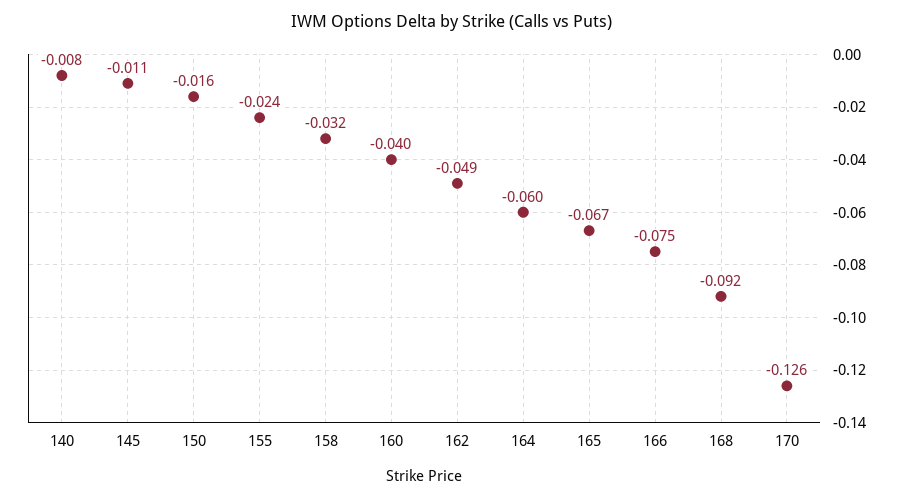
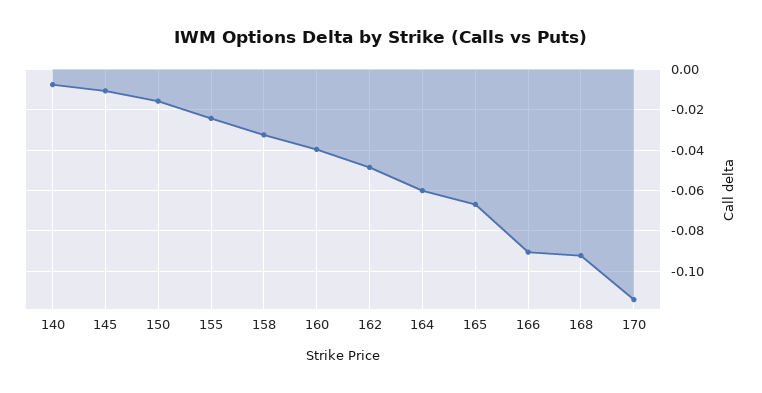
166: -0.075 -> -0.09
170: -0.126 -> -0.115

